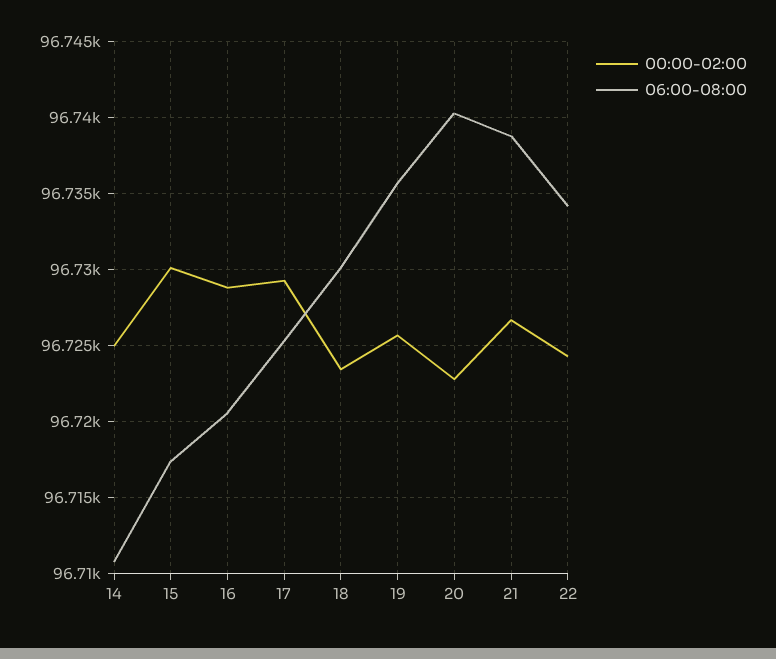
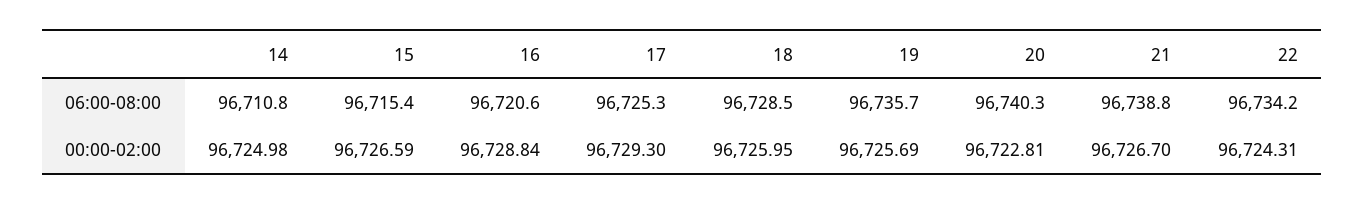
00:00-02:00, 15: 96730 -> 96726.59
06:00-08:00, 15: 96717.5 -> 96715.4
00:00-02:00, 18: 96723.5 -> 96725.95
06:00-08:00, 18: 96730 -> 96728.5

